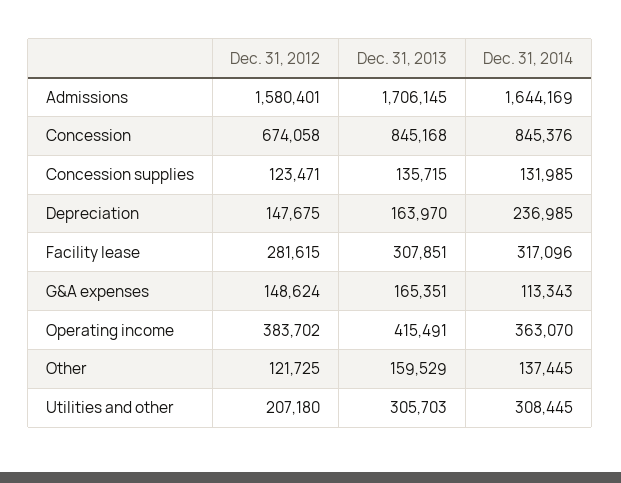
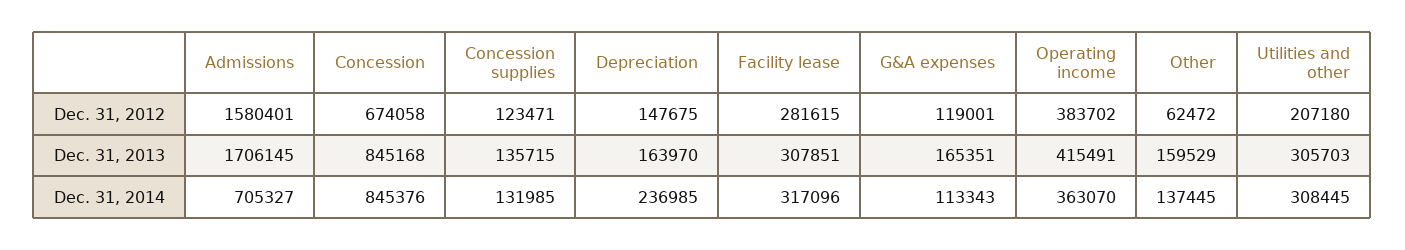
Dec. 31, 2014, Admissions: 1644169 -> 705327
Dec. 31, 2012, G&A expenses: 148624 -> 119001
Dec. 31, 2012, Other: 121725 -> 62472

